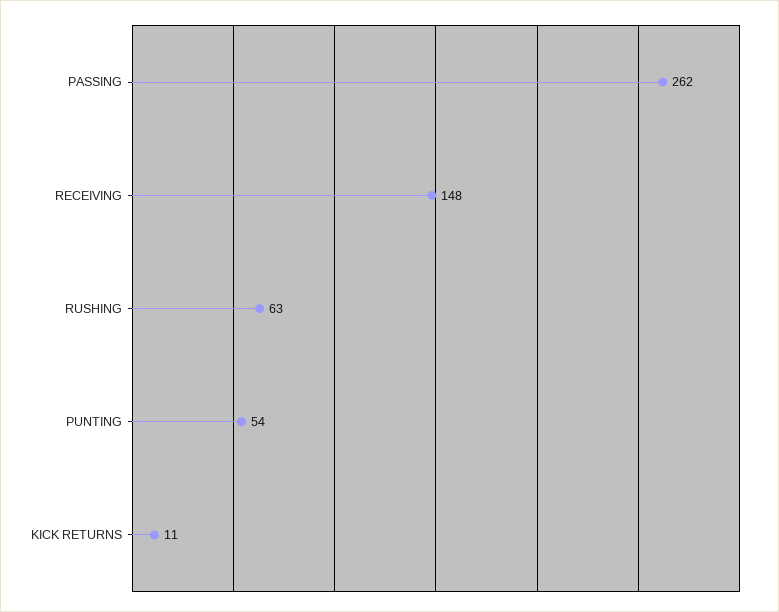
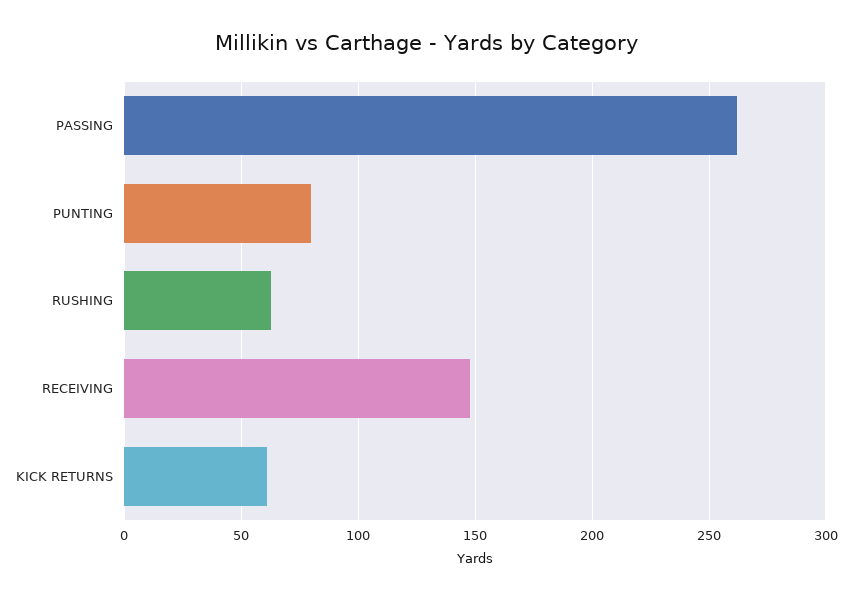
PUNTING: 54 -> 80
KICK RETURNS: 11 -> 60

